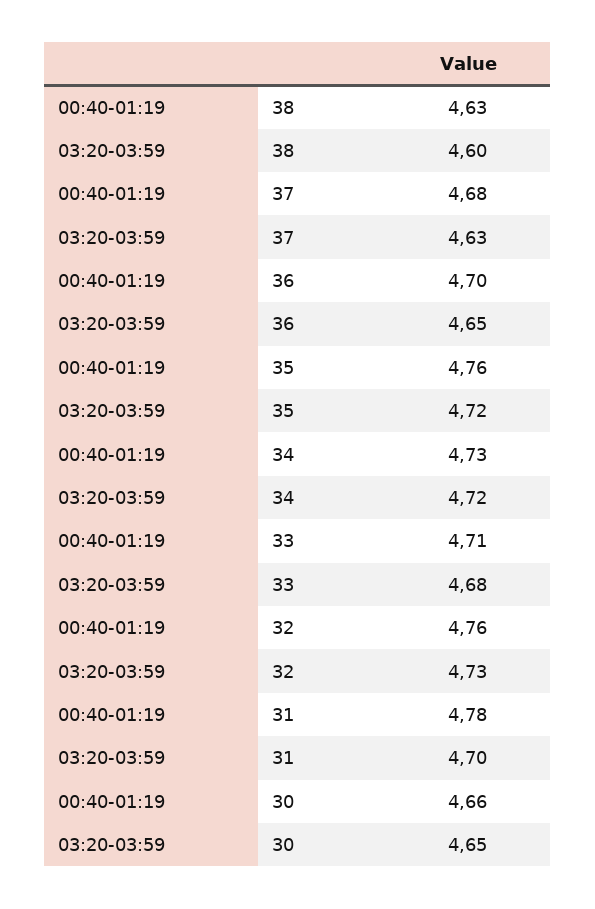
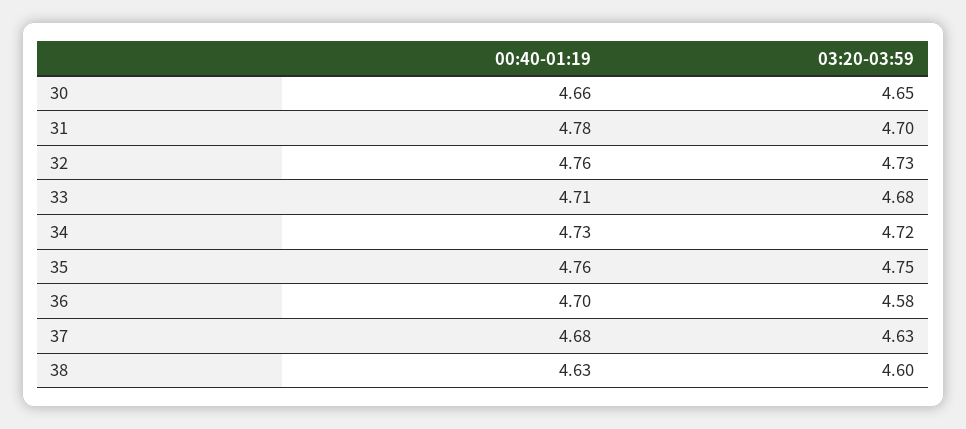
03:20-03:59, 36: 4.65 -> 4.58
03:20-03:59, 35: 4.72 -> 4.75

